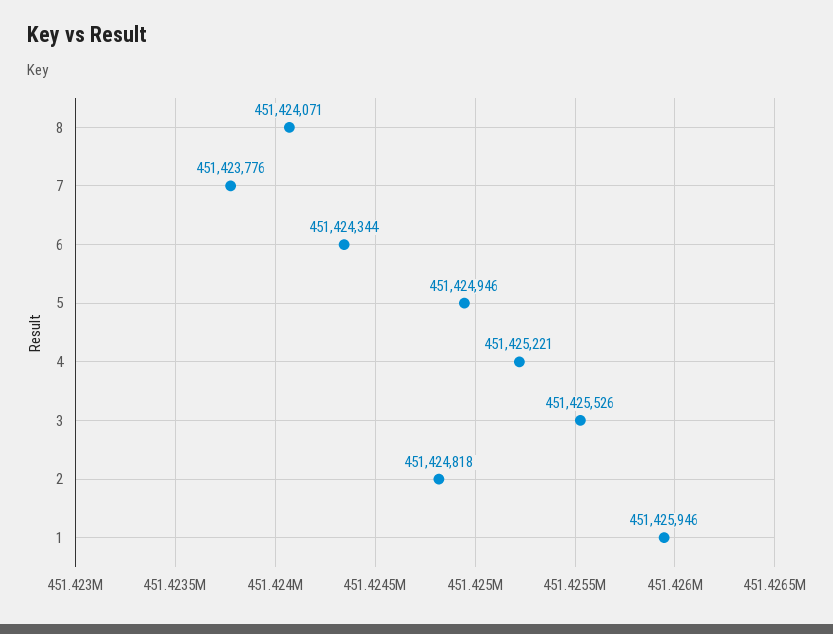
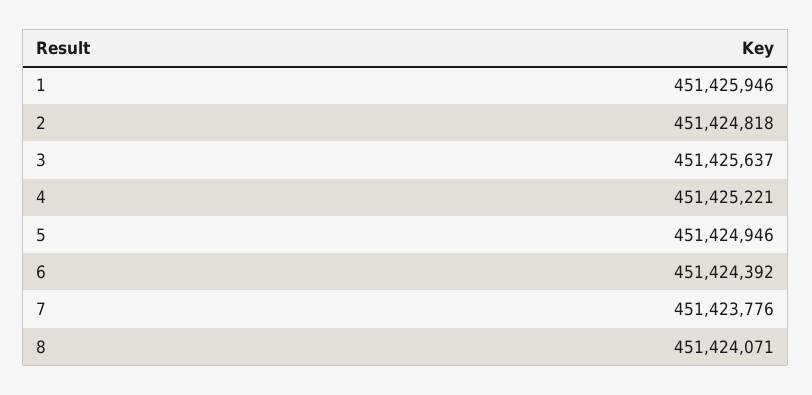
6: 451424344 -> 451424392
3: 451425526 -> 451425637

